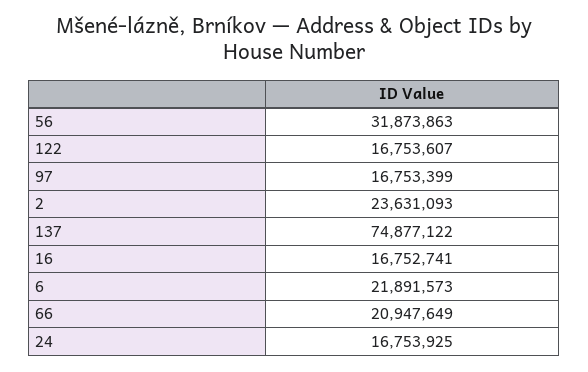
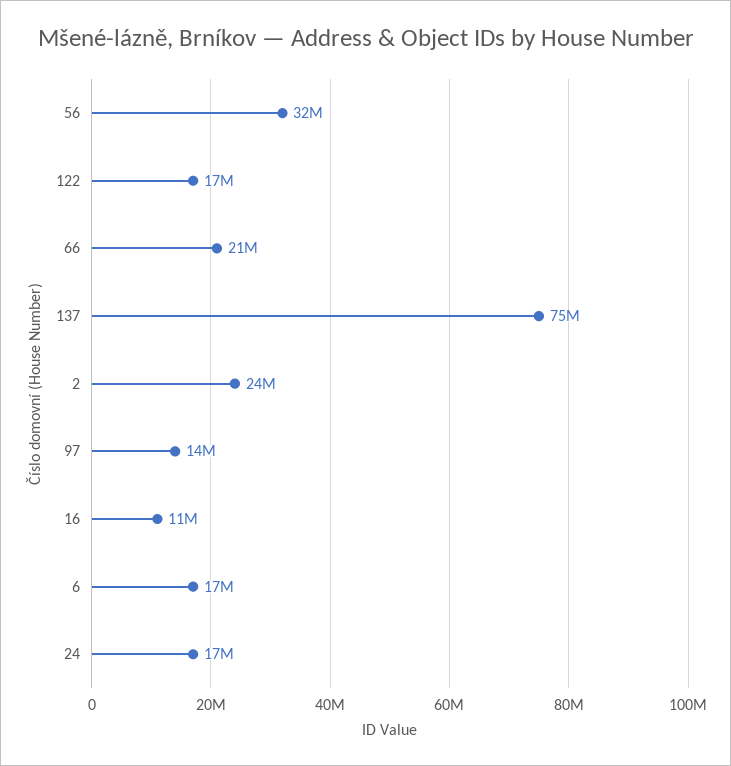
97: 16753399 -> 14000000
16: 16752741 -> 11000000
6: 21891573 -> 17000000

